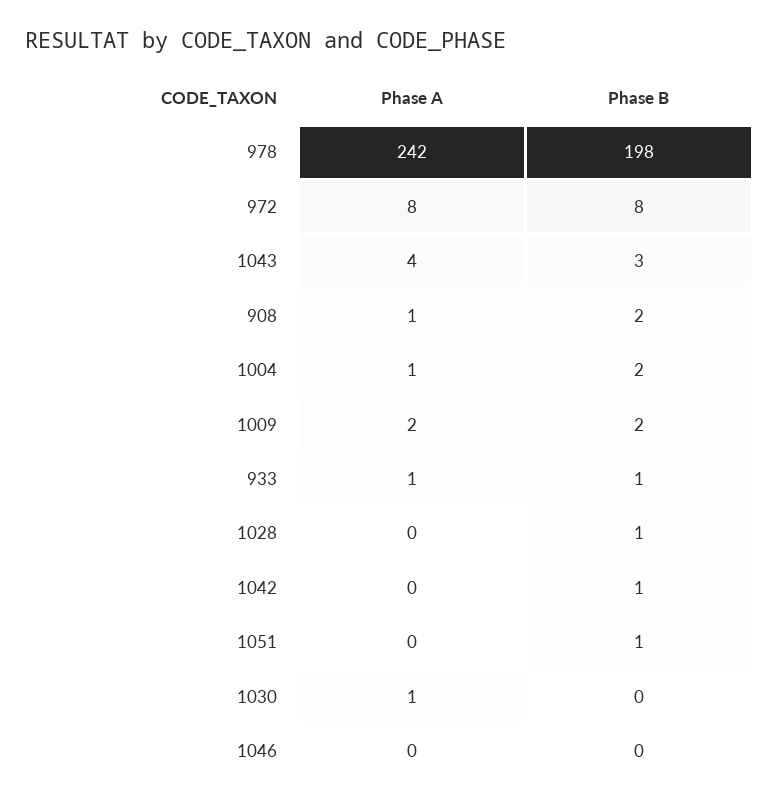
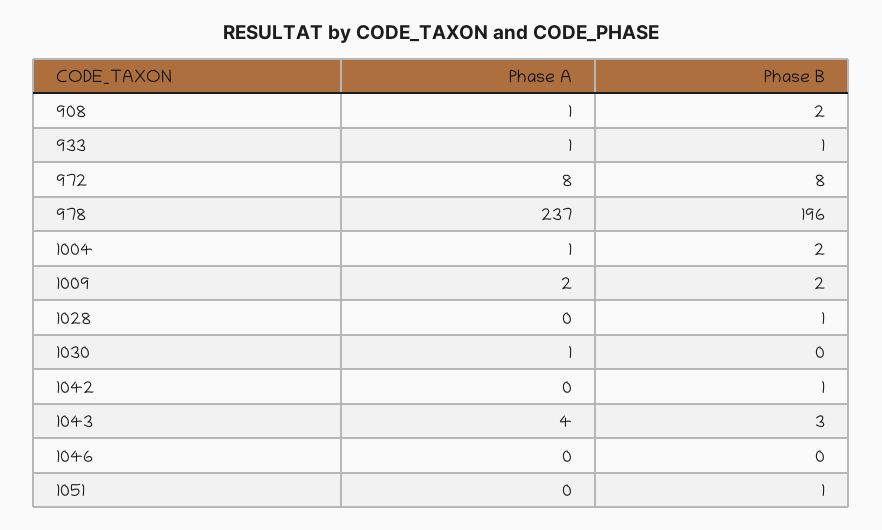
Phase A, 978: 242 -> 237
Phase B, 978: 198 -> 196

